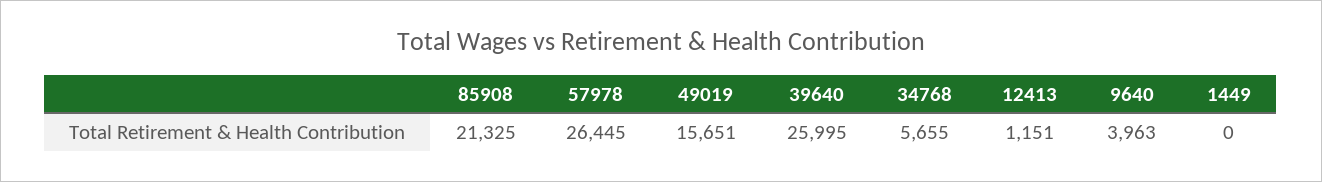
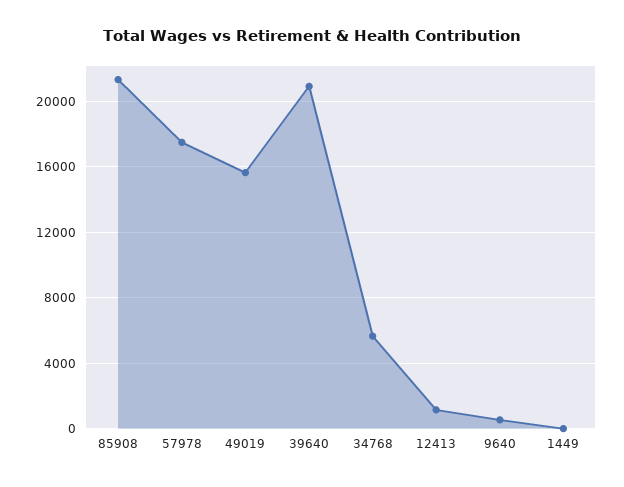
57978: 26445 -> 17500
39640: 25995 -> 21000
9640: 3963 -> 500

